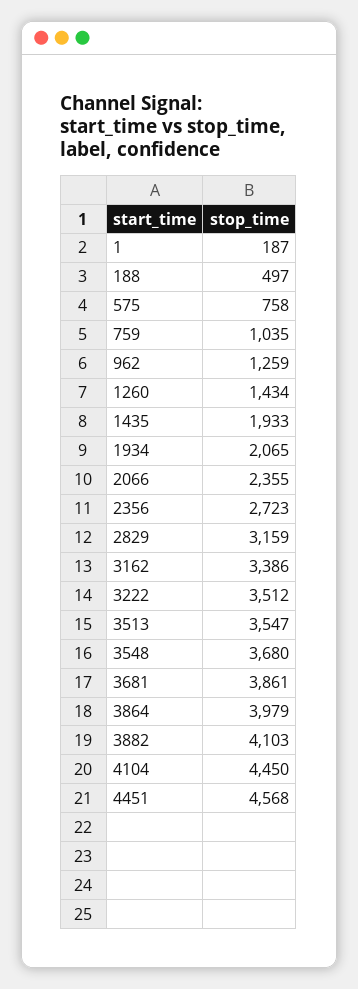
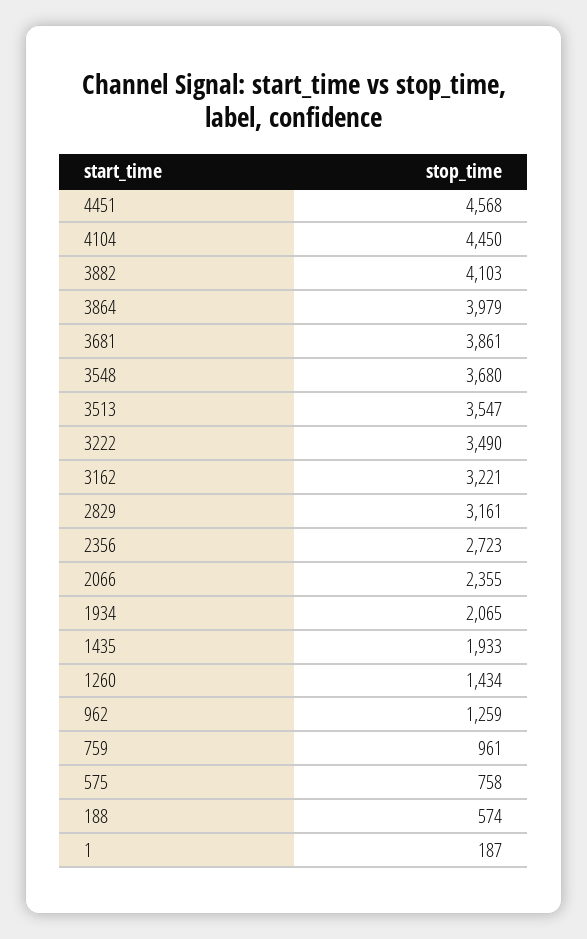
188: 497 -> 574
759: 1035 -> 961
2829: 3159 -> 3161
3162: 3386 -> 3221
3222: 3512 -> 3490

